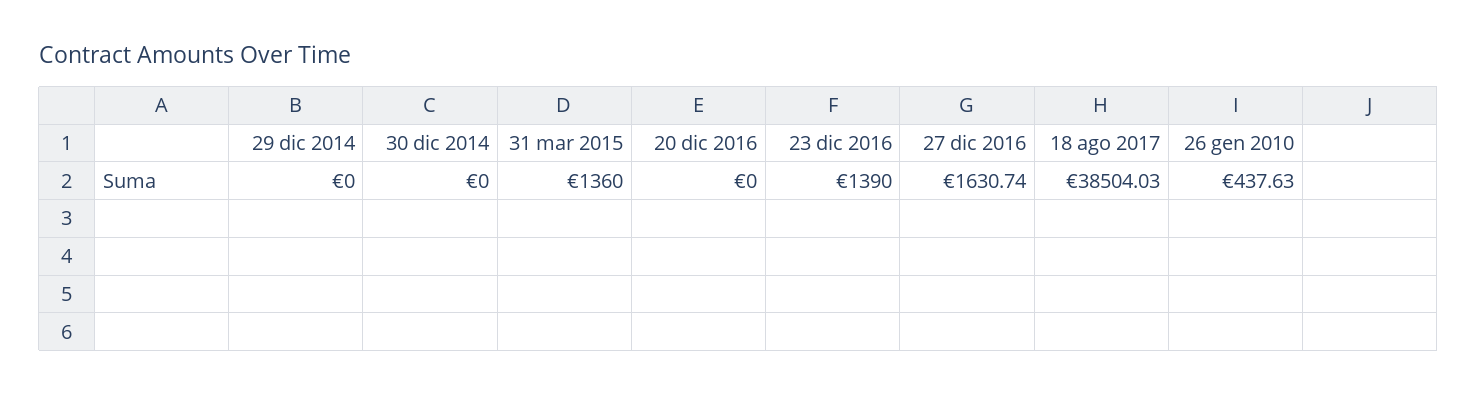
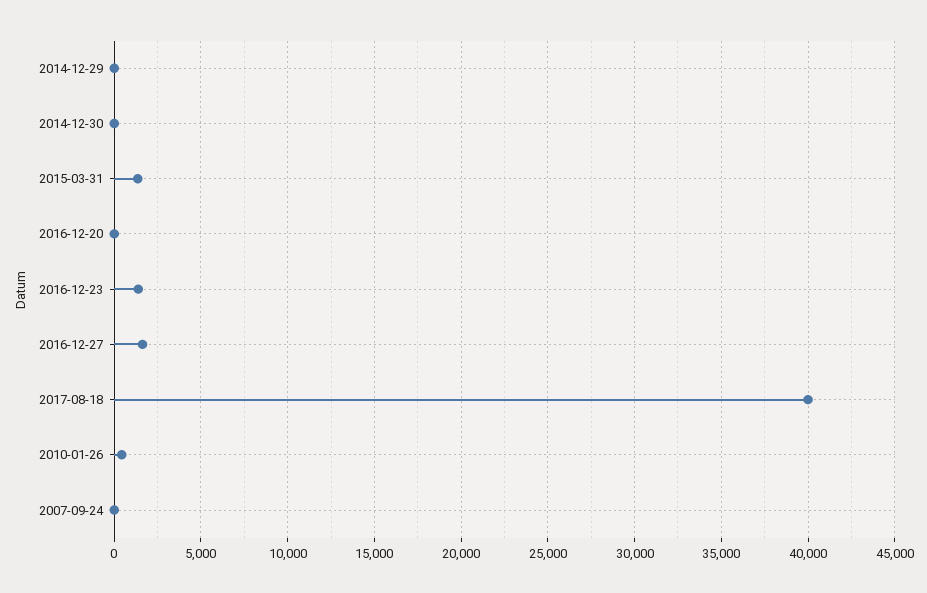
18 ago 2017: 38504.03 -> 40000
2007-09-24: none -> 0

